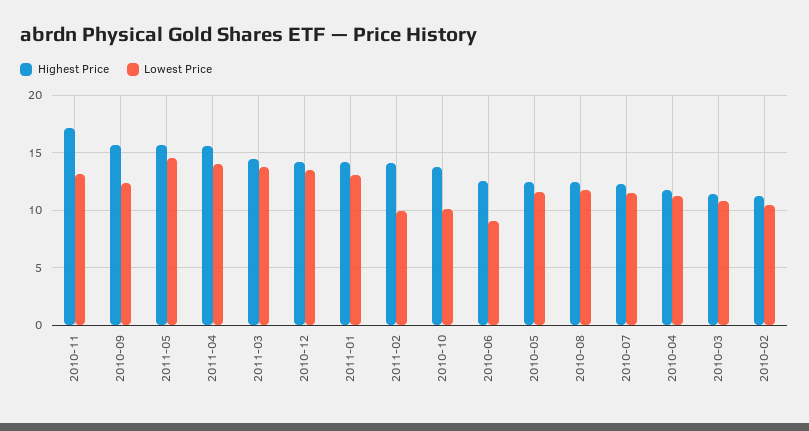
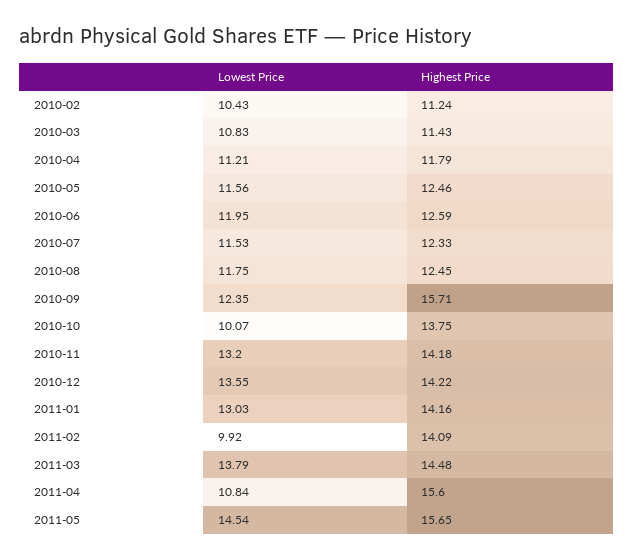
Highest Price, 2010-11: 17 -> 14.18
Lowest Price, 2011-04: 14 -> 10.84
Lowest Price, 2010-06: 9 -> 11.95

